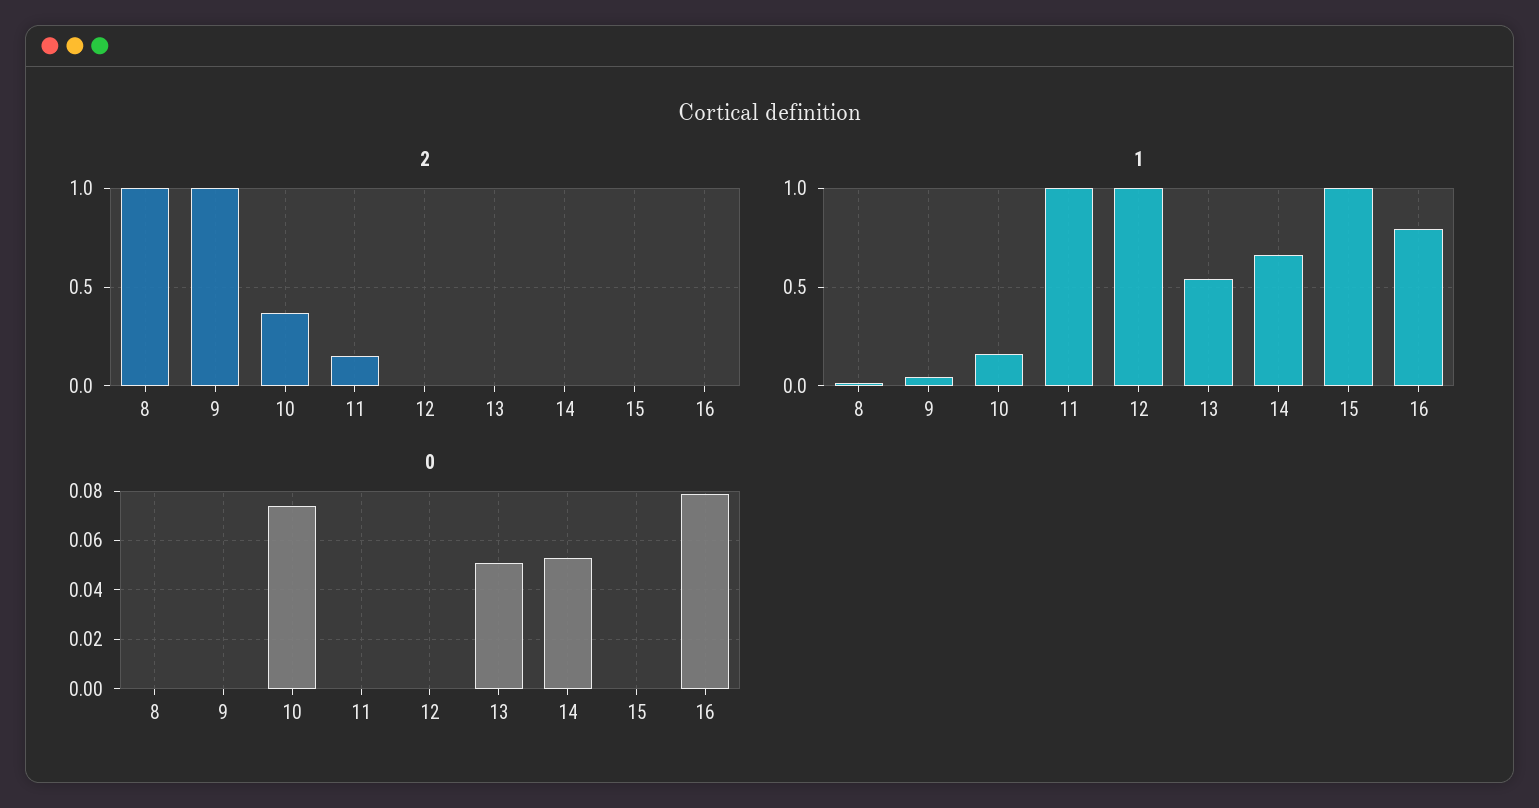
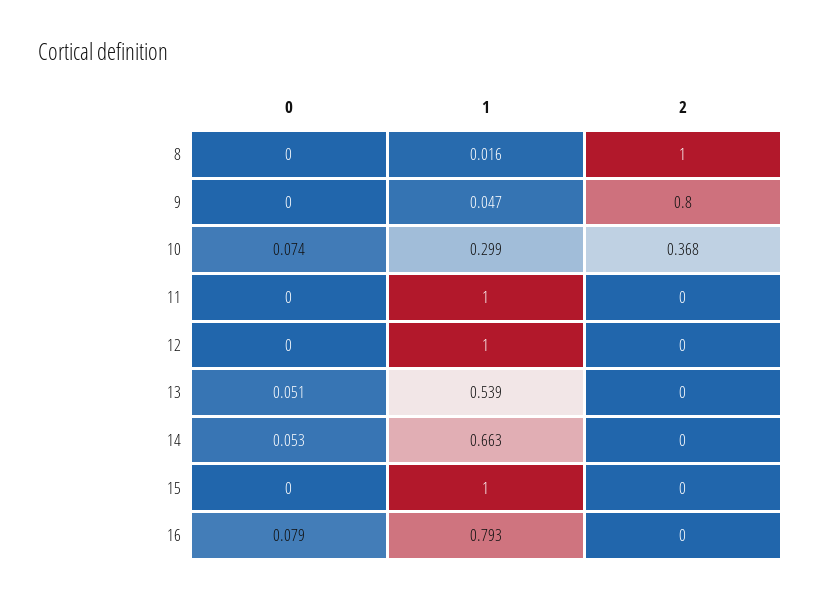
2, 9: 1 -> 0.8
2, 11: 0.15 -> 0
1, 10: 0.15 -> 0.299

